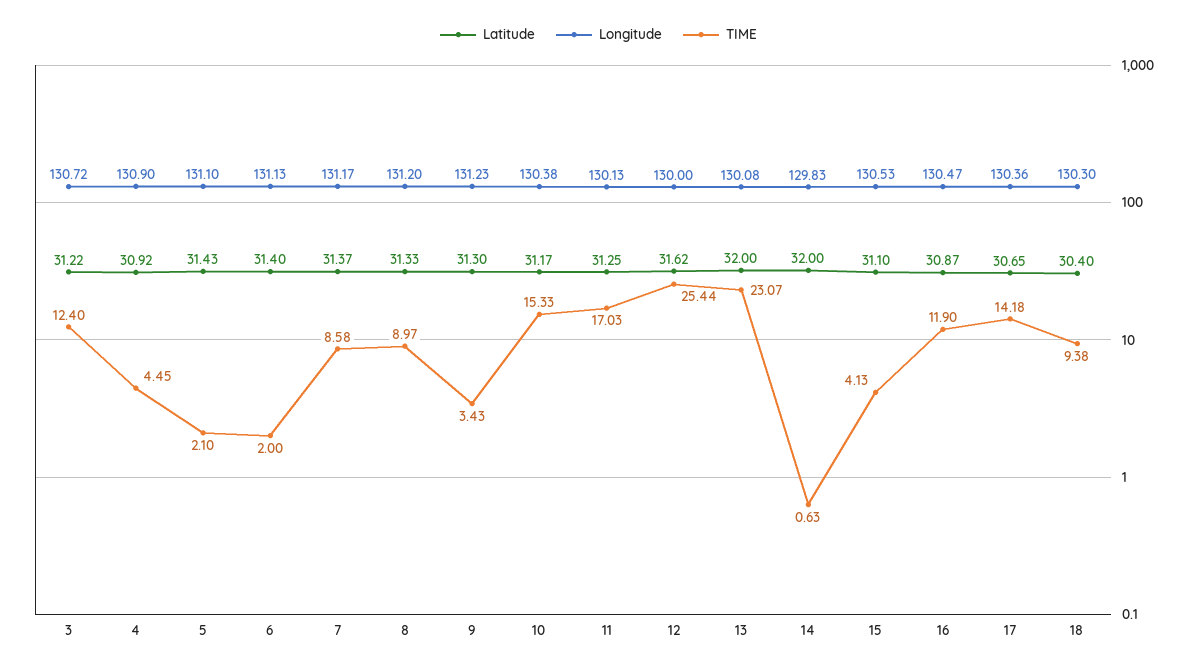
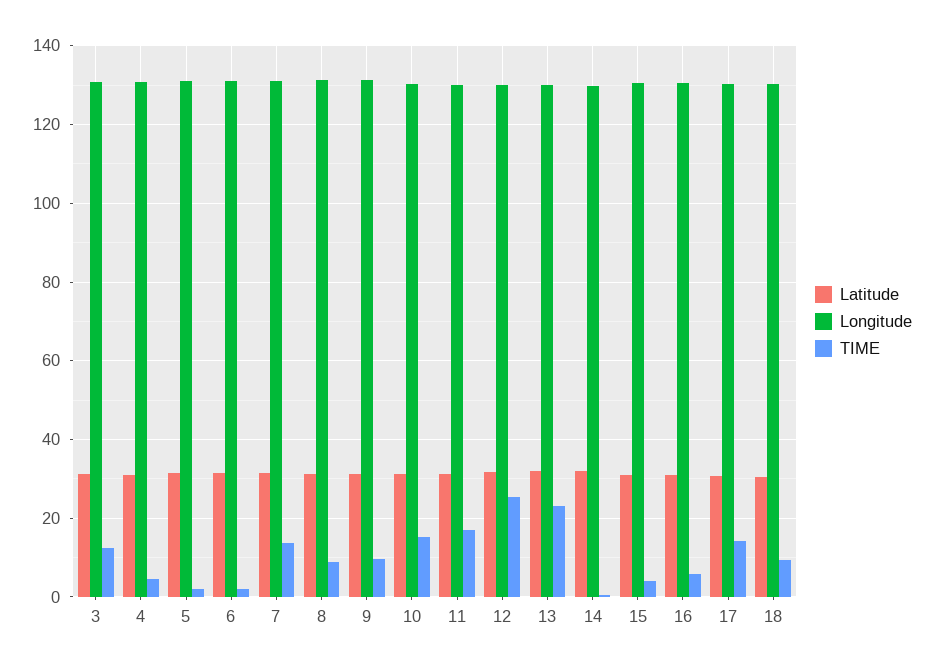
TIME, 7: 8.58 -> 14
TIME, 9: 3.43 -> 10
TIME, 16: 11.9 -> 6

